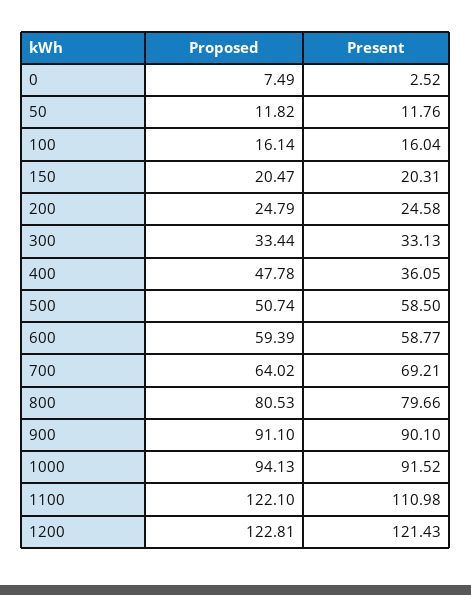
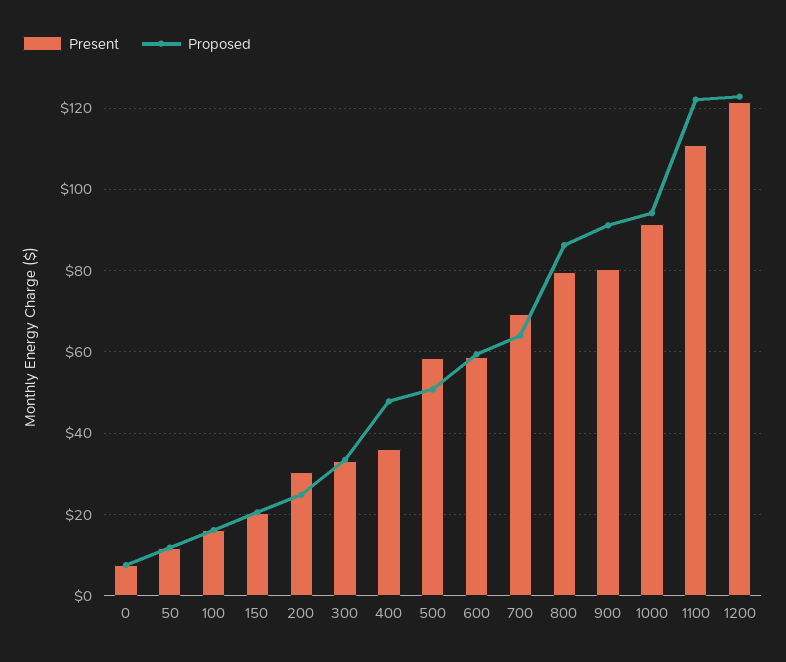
Present, 0: 2.52 -> 8
Present, 200: 24.58 -> 30
Proposed, 800: 80.53 -> 86
Present, 900: 90.1 -> 80

